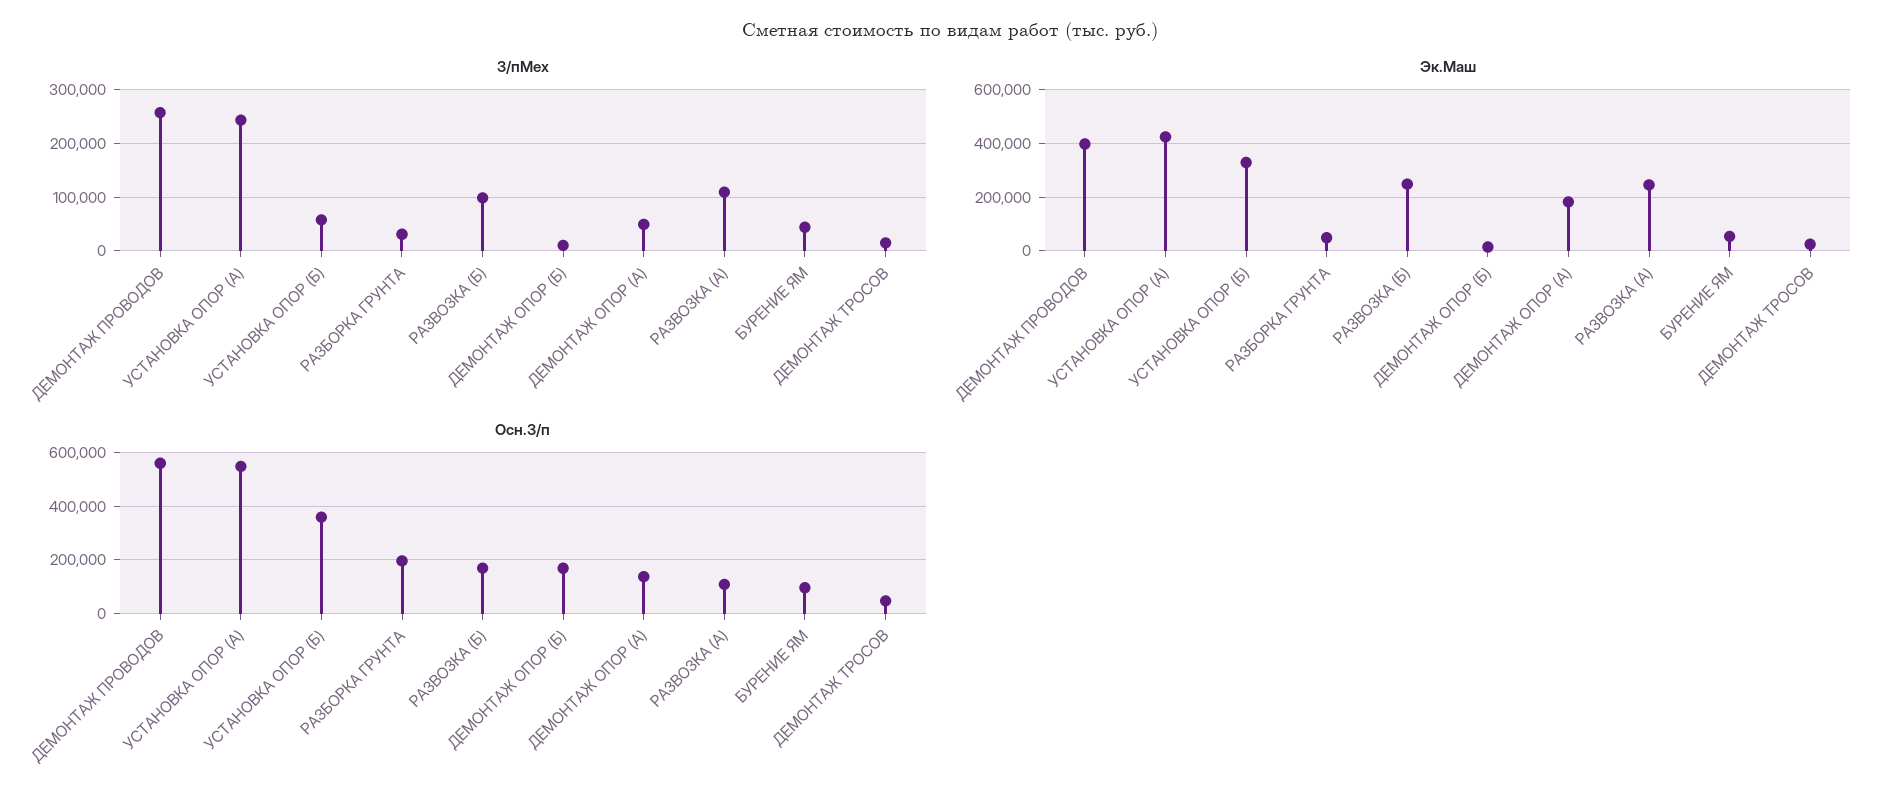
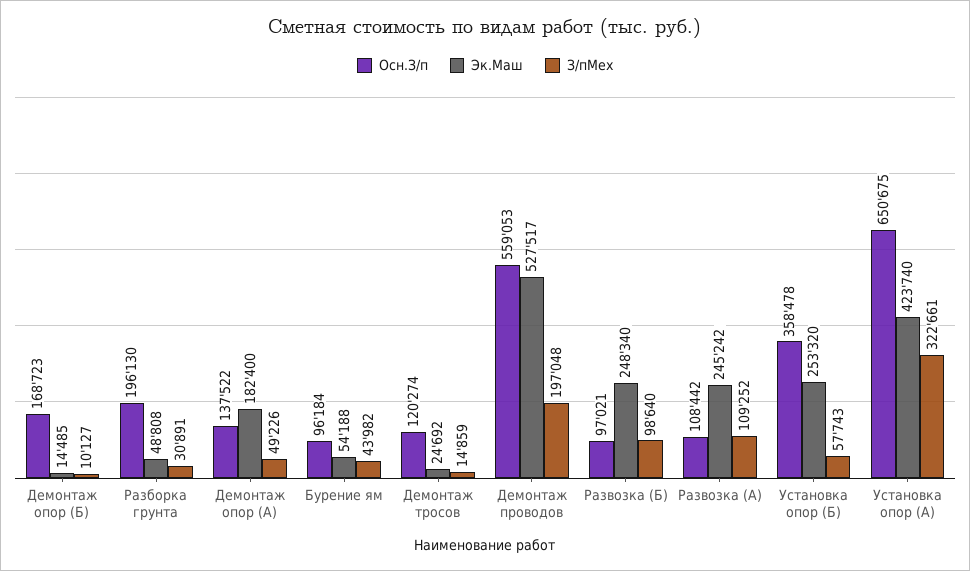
З/пМех, ДЕМОНТАЖ ПРОВОДОВ: 260000 -> 197048
З/пМех, УСТАНОВКА ОПОР (А): 240000 -> 322661
Эк.Маш, ДЕМОНТАЖ ПРОВОДОВ: 400000 -> 527517
Эк.Маш, УСТАНОВКА ОПОР (Б): 325000 -> 253320
Осн.З/п, УСТАНОВКА ОПОР (А): 550000 -> 650675
Осн.З/п, РАЗВОЗКА (Б): 175000 -> 97021
Осн.З/п, ДЕМОНТАЖ ТРОСОВ: 50000 -> 120274

